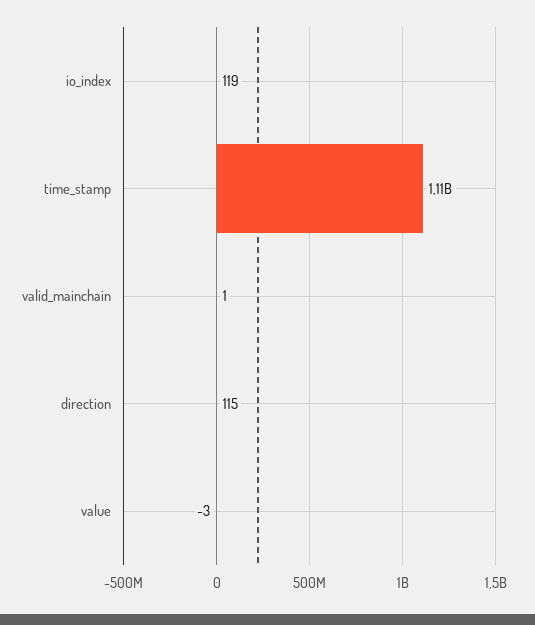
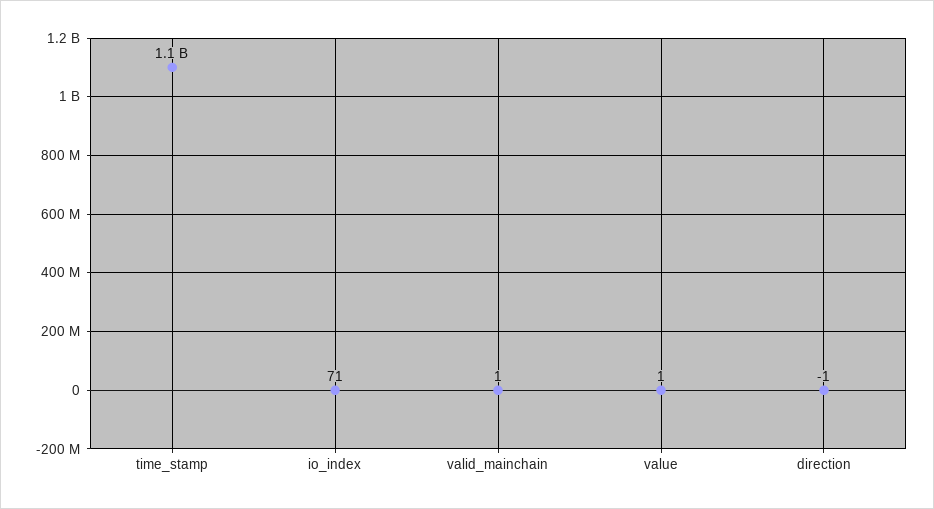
io_index: 119 -> 71
direction: 115 -> -1
value: -3 -> 1

